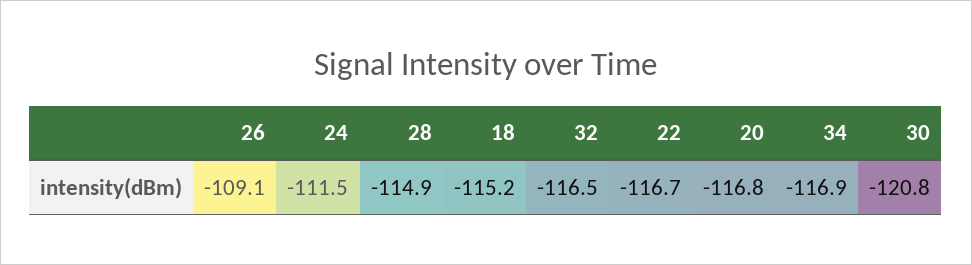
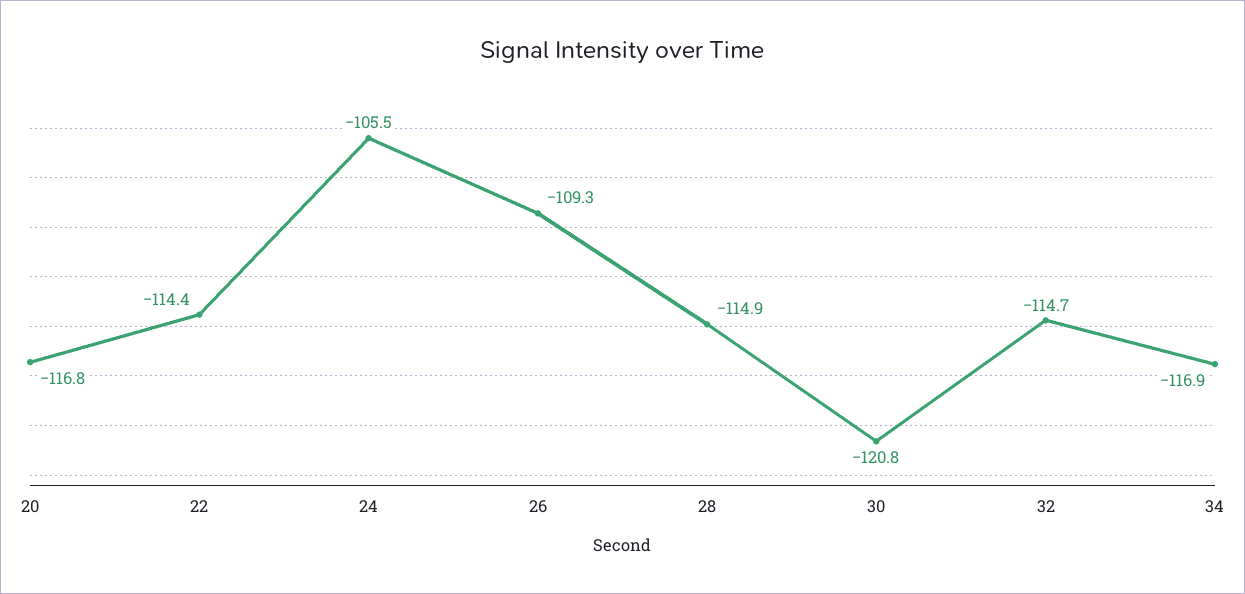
26: -109.1 -> -109.3
24: -111.5 -> -105.5
18: -115.2 -> none
32: -116.5 -> -114.7
22: -116.7 -> -114.4

